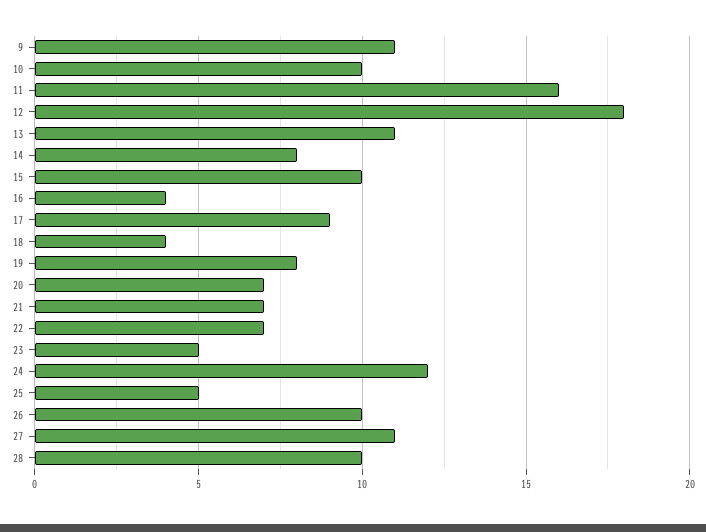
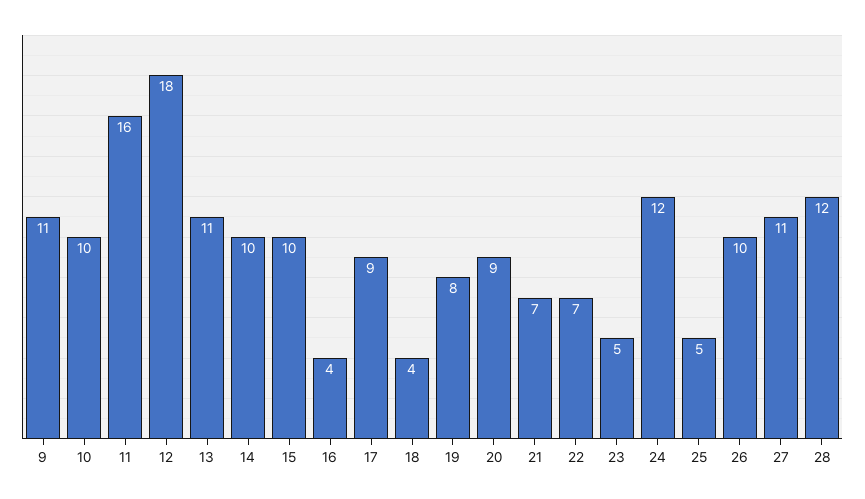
14: 8 -> 10
20: 7 -> 9
28: 10 -> 12

